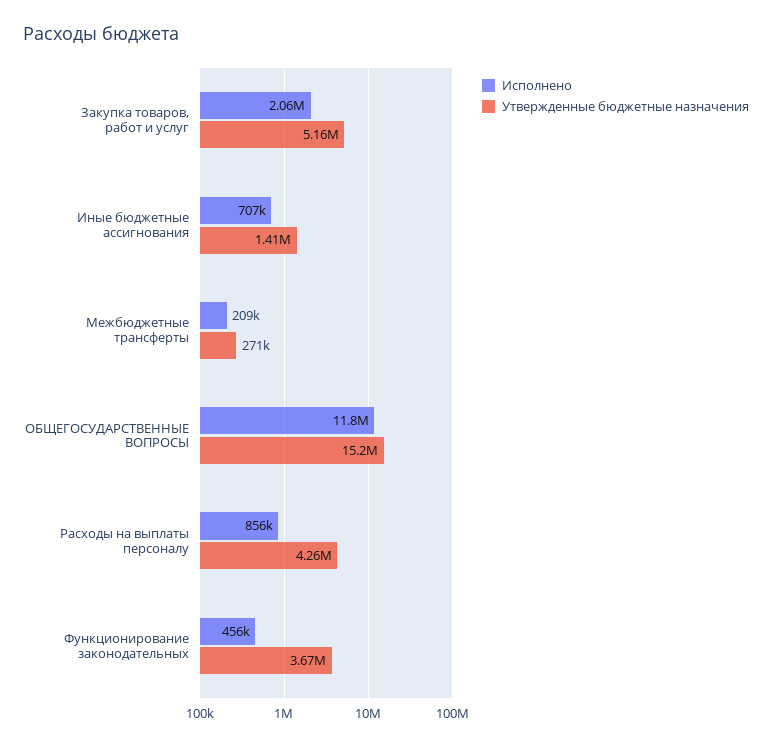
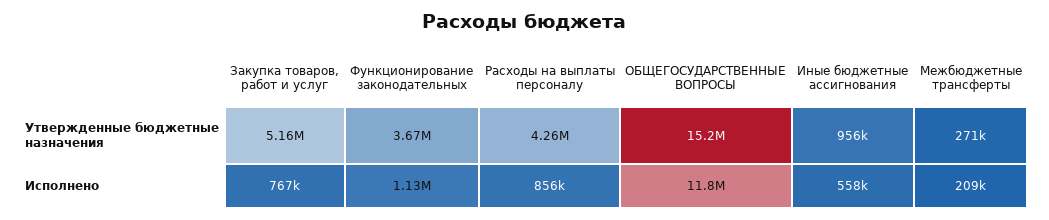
Исполнено, Закупка товаров, работ и услуг: 2060000 -> 767000
Исполнено, Иные бюджетные ассигнования: 707000 -> 558000
Утвержденные бюджетные назначения, Иные бюджетные ассигнования: 1410000 -> 956000
Исполнено, Функционирование законодательных: 456000 -> 1130000

